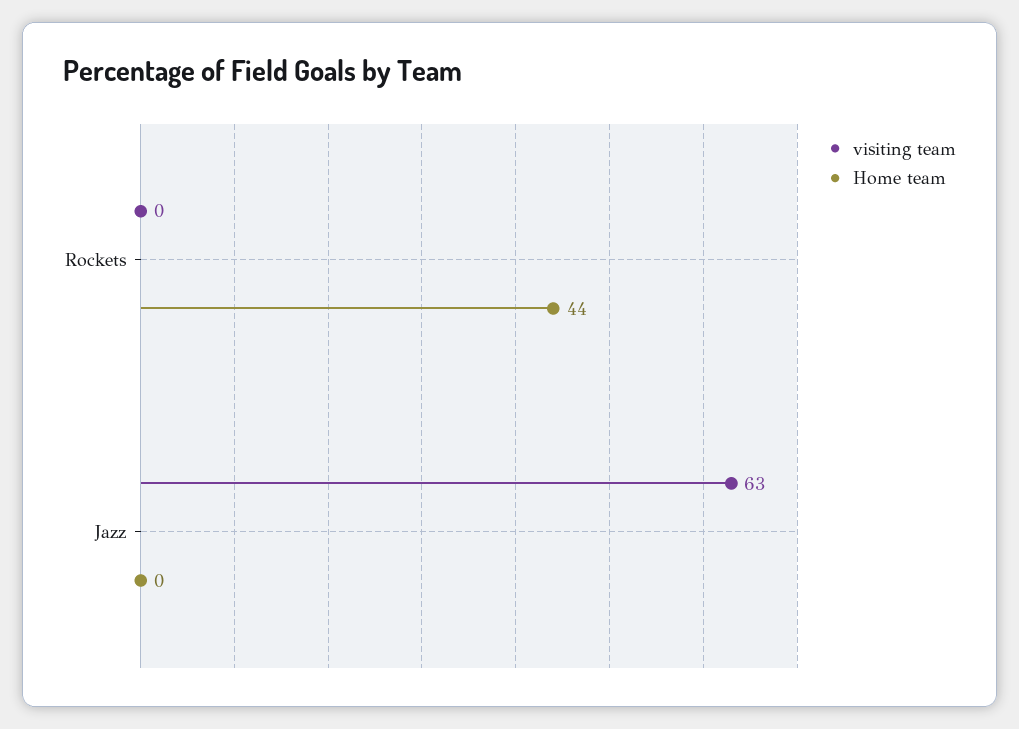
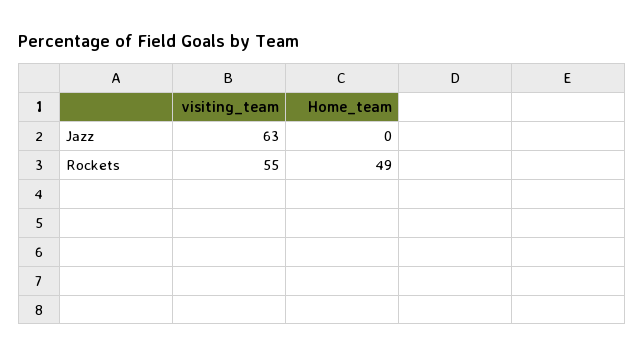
visiting team, Rockets: 0 -> 55
Home team, Rockets: 44 -> 49

